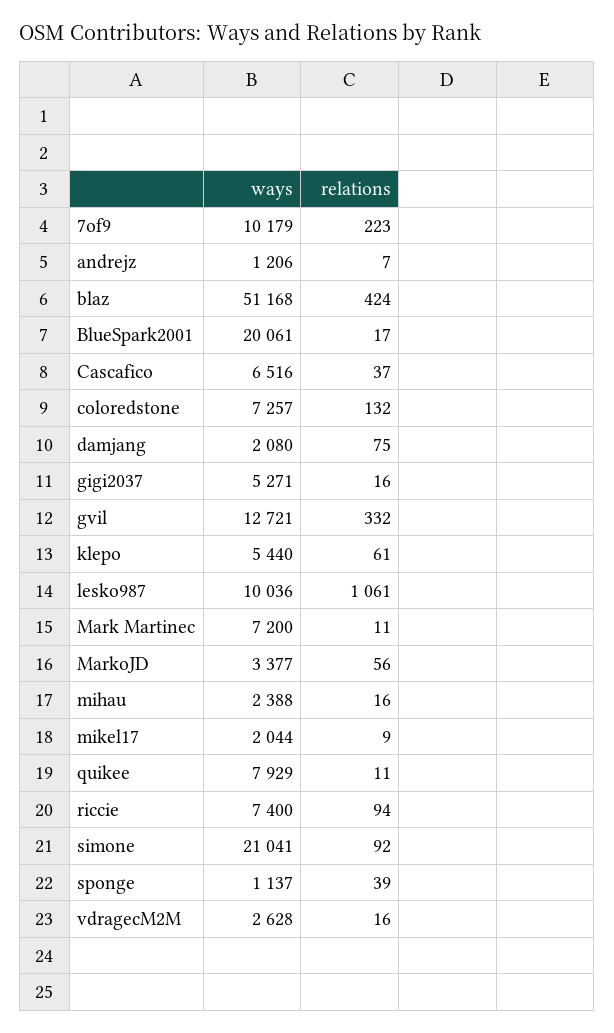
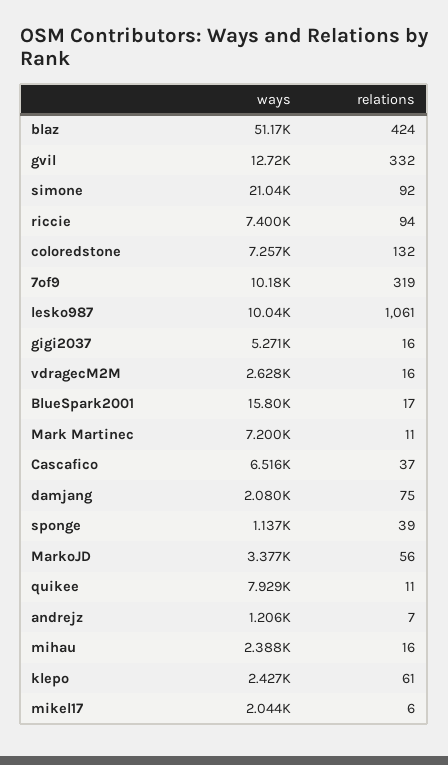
relations, 7of9: 223 -> 319
ways, BlueSpark2001: 20061 -> 15800
ways, klepo: 5440 -> 2427
relations, mikel17: 9 -> 6

